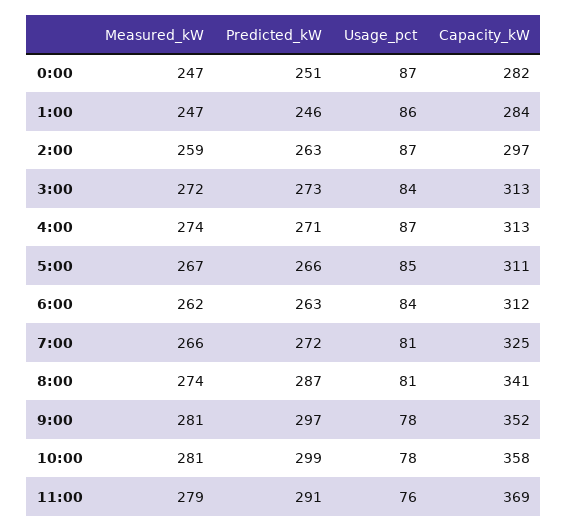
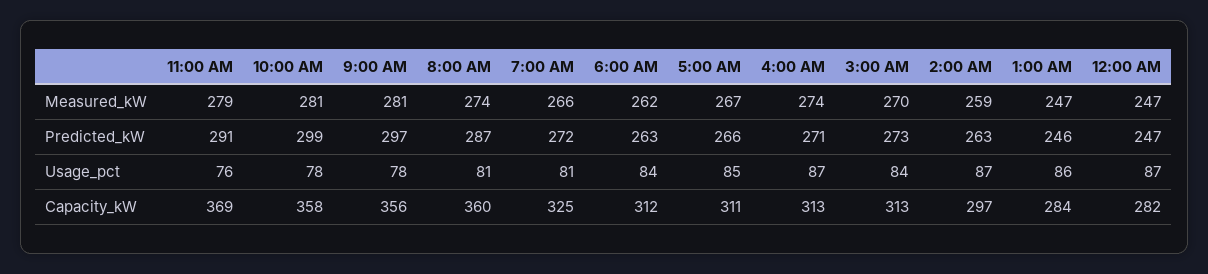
Predicted_kW, 0:00: 251 -> 247
Measured_kW, 3:00: 272 -> 270
Capacity_kW, 8:00: 341 -> 360
Capacity_kW, 9:00: 352 -> 356

